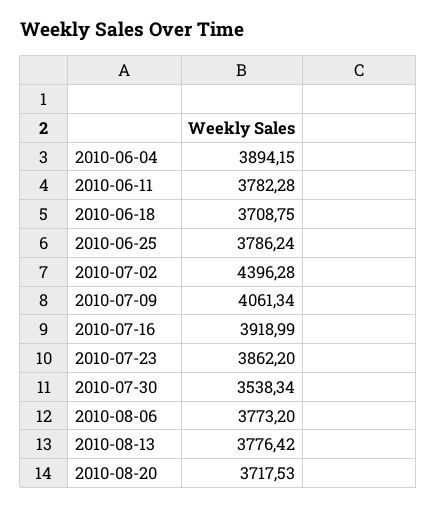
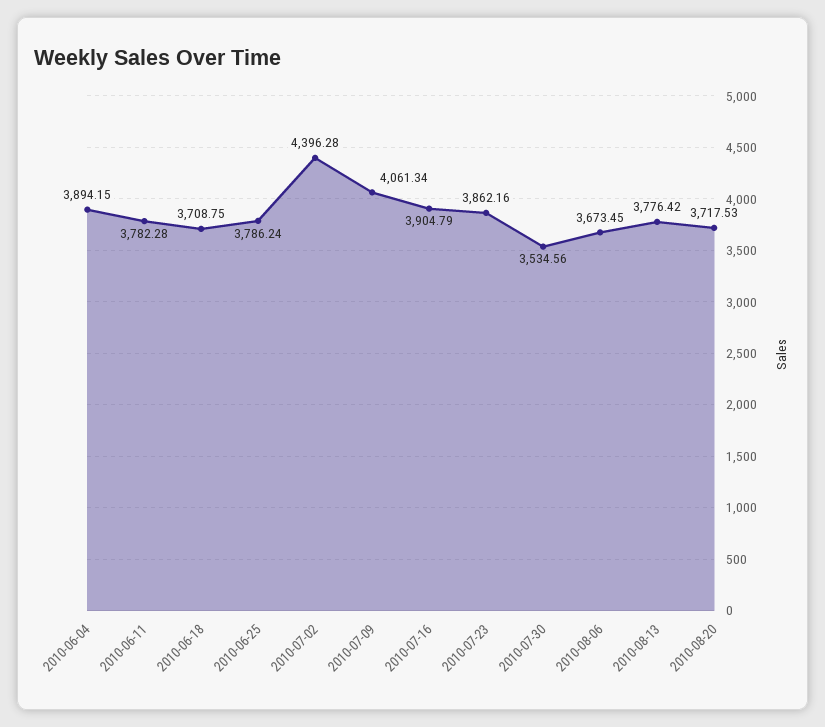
2010-07-16: 3918.99 -> 3904.79
2010-07-23: 3862.2 -> 3862.16
2010-07-30: 3538.34 -> 3534.56
2010-08-06: 3773.2 -> 3673.45

